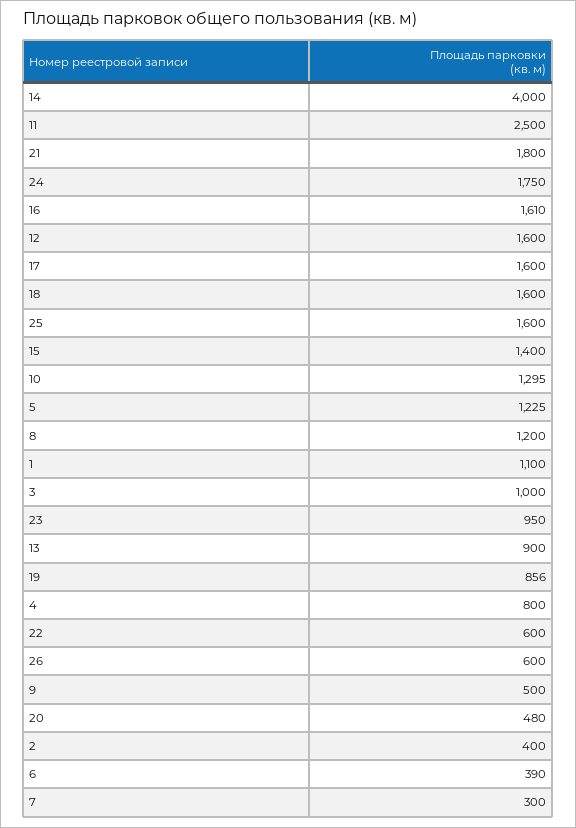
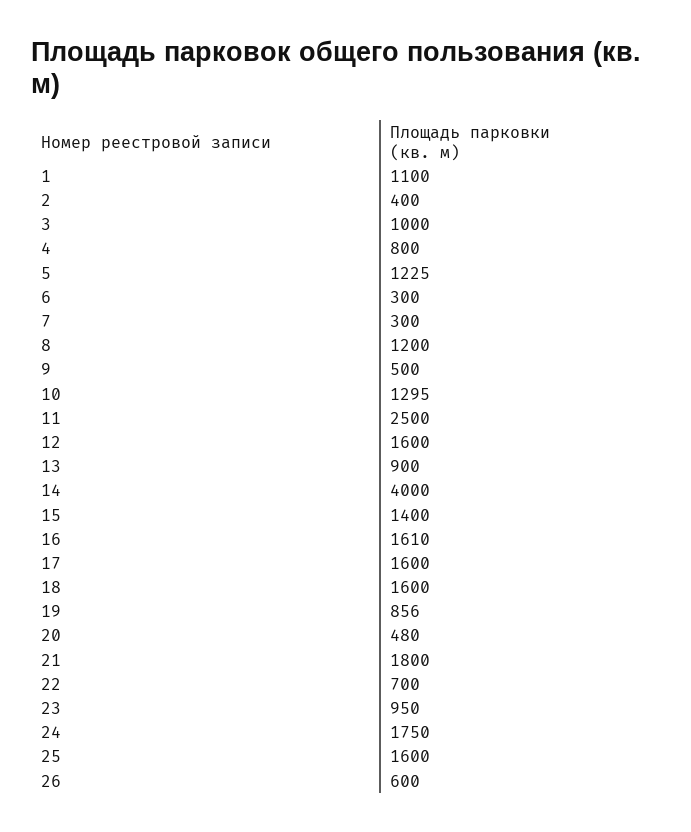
22: 600 -> 700
6: 390 -> 300

